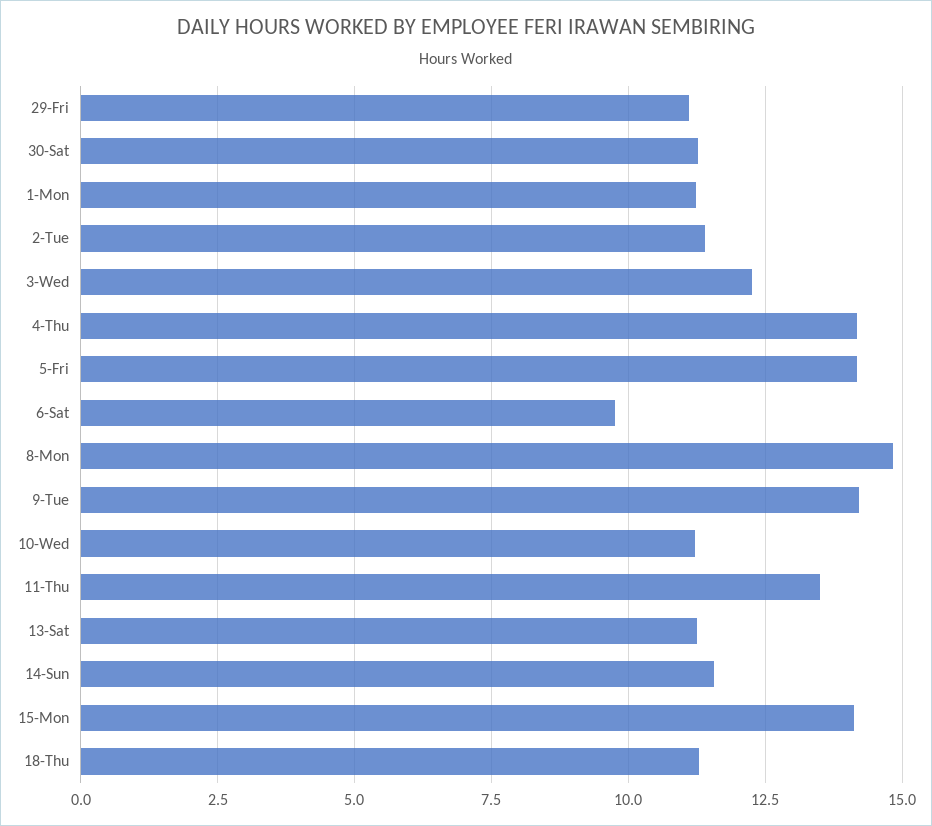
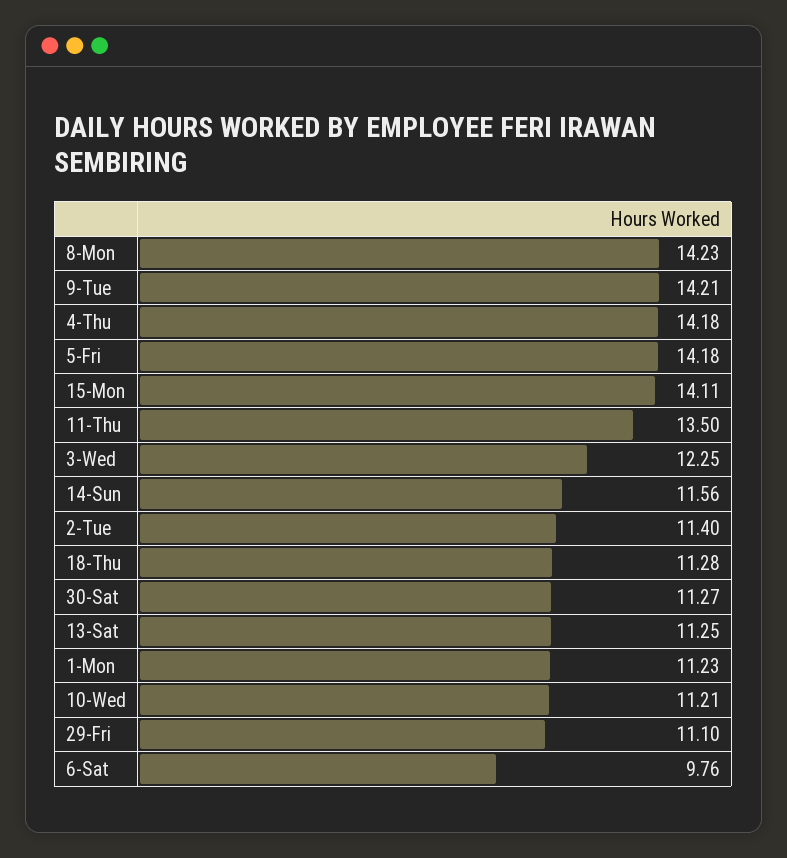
8-Mon: 14.75 -> 14.23

